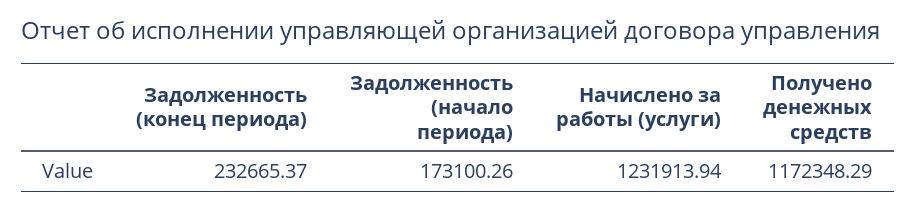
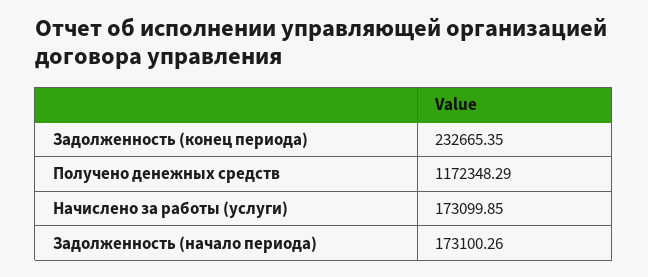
Задолженность (конец периода): 232665.37 -> 232665.35
Начислено за работы (услуги): 1231913.94 -> 173099.85

